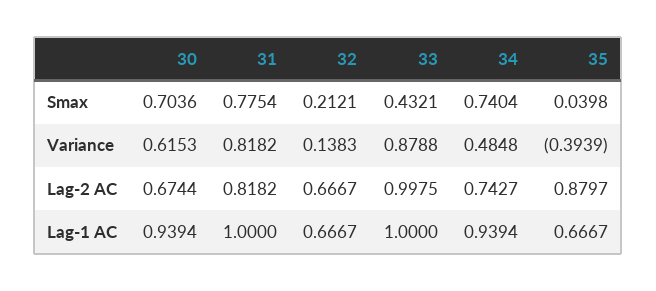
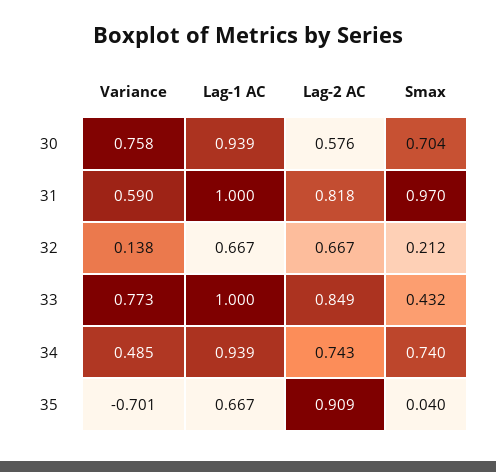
31, Smax: 0.7754 -> 0.97
30, Variance: 0.6153 -> 0.758
31, Variance: 0.8182 -> 0.59
33, Variance: 0.8788 -> 0.773
35, Variance: -0.3939 -> -0.701
30, Lag-2 AC: 0.6744 -> 0.576
33, Lag-2 AC: 0.9975 -> 0.849
35, Lag-2 AC: 0.8797 -> 0.909

